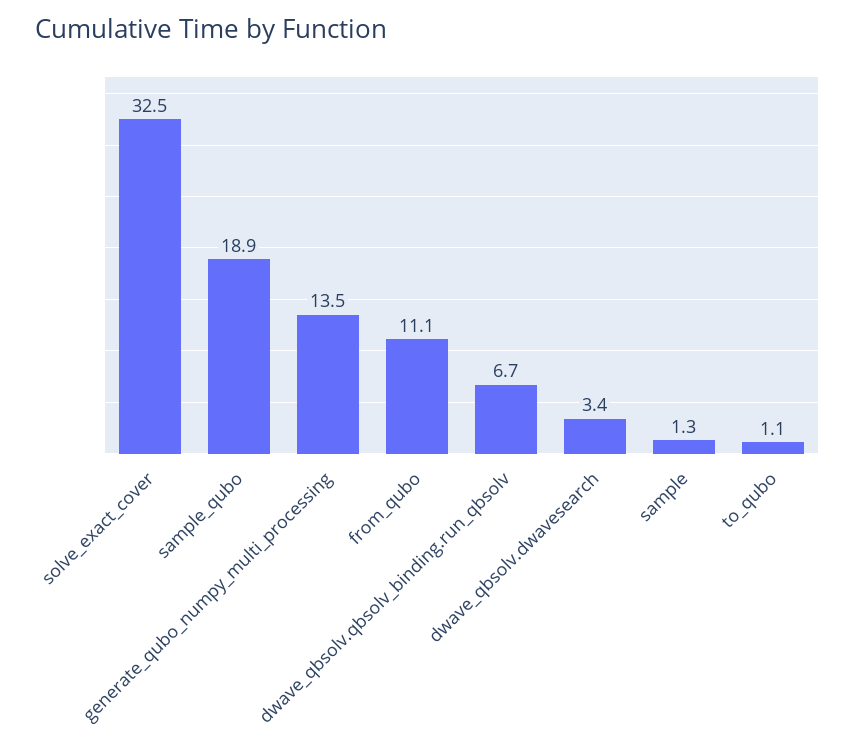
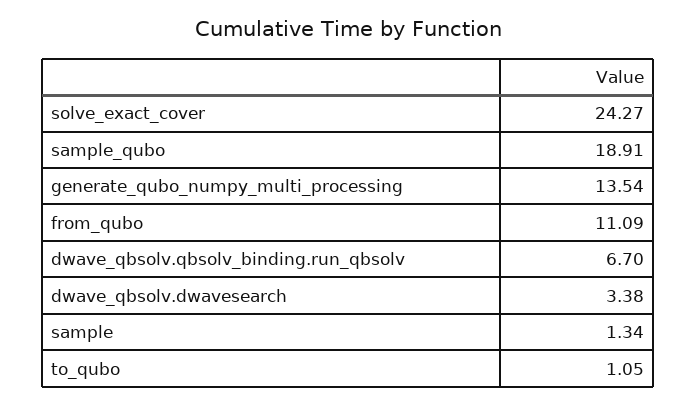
solve_exact_cover: 32.5 -> 24.27

